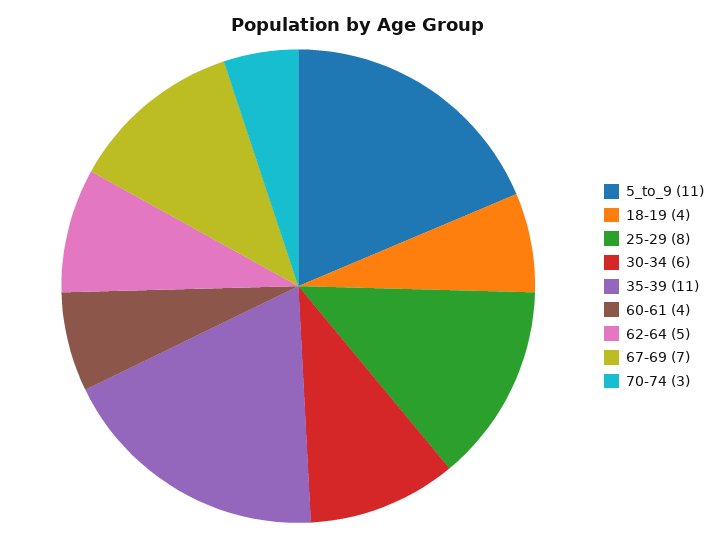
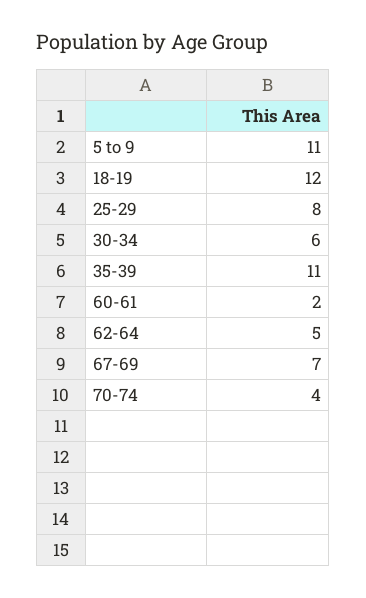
18-19: 4 -> 12
60-61: 4 -> 2
70-74: 3 -> 4

